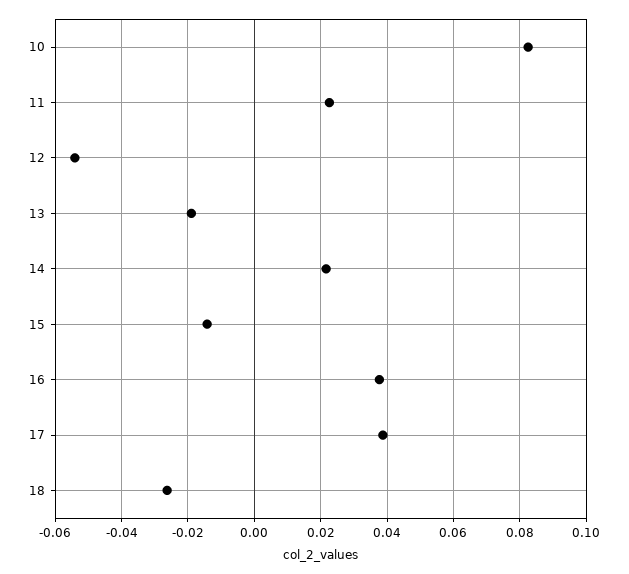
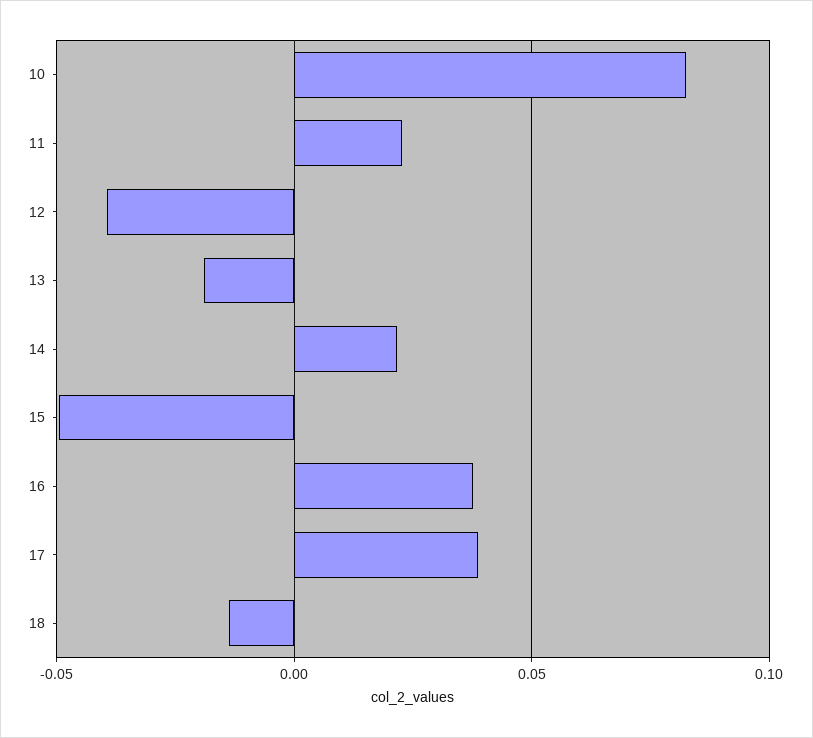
12: -0.054 -> -0.04
15: -0.014 -> -0.05
18: -0.026 -> -0.015

